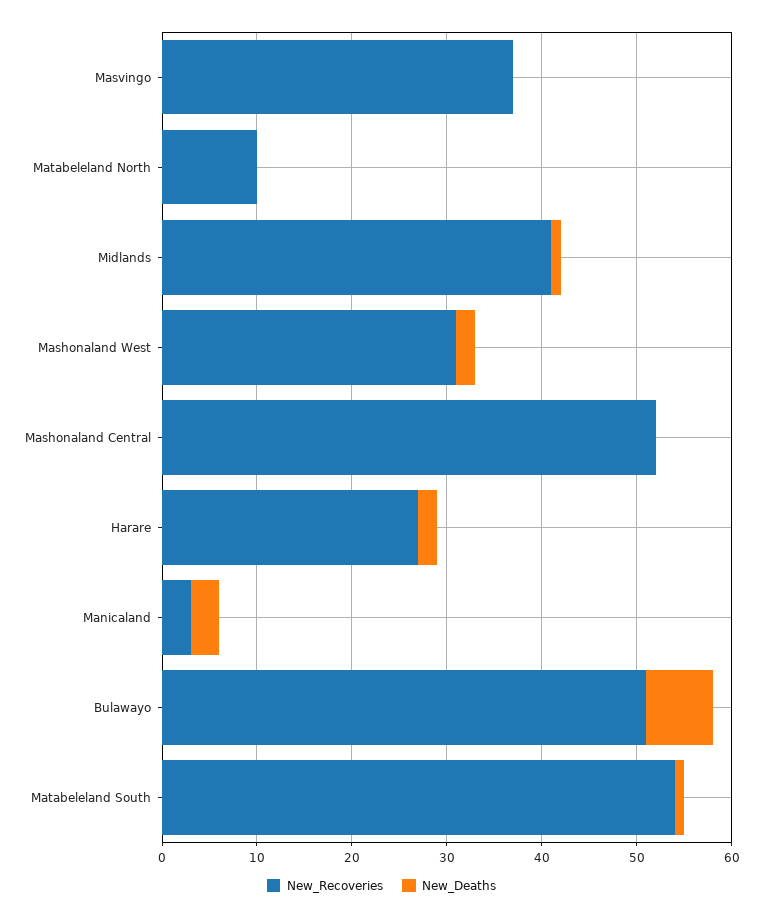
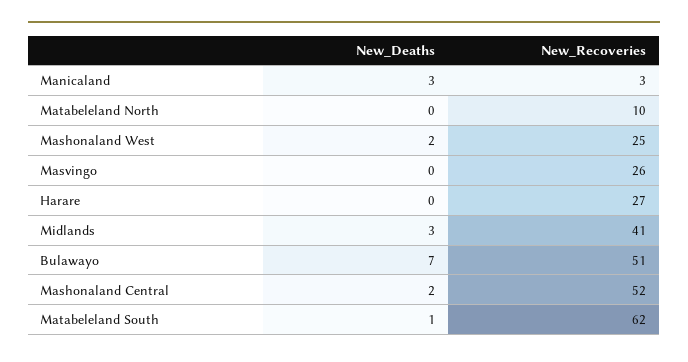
New_Recoveries, Masvingo: 37 -> 26
New_Deaths, Midlands: 1 -> 3
New_Recoveries, Mashonaland West: 31 -> 25
New_Deaths, Mashonaland Central: 0 -> 2
New_Deaths, Harare: 2 -> 0
New_Recoveries, Matabeleland South: 54 -> 62

